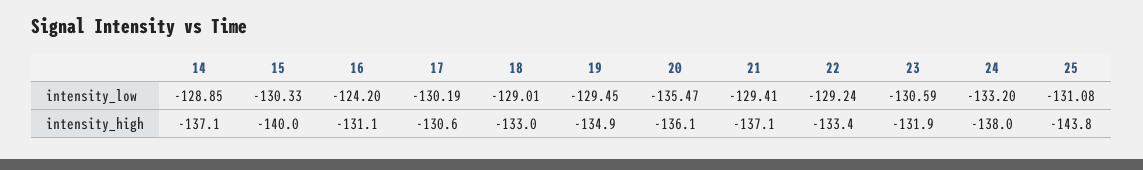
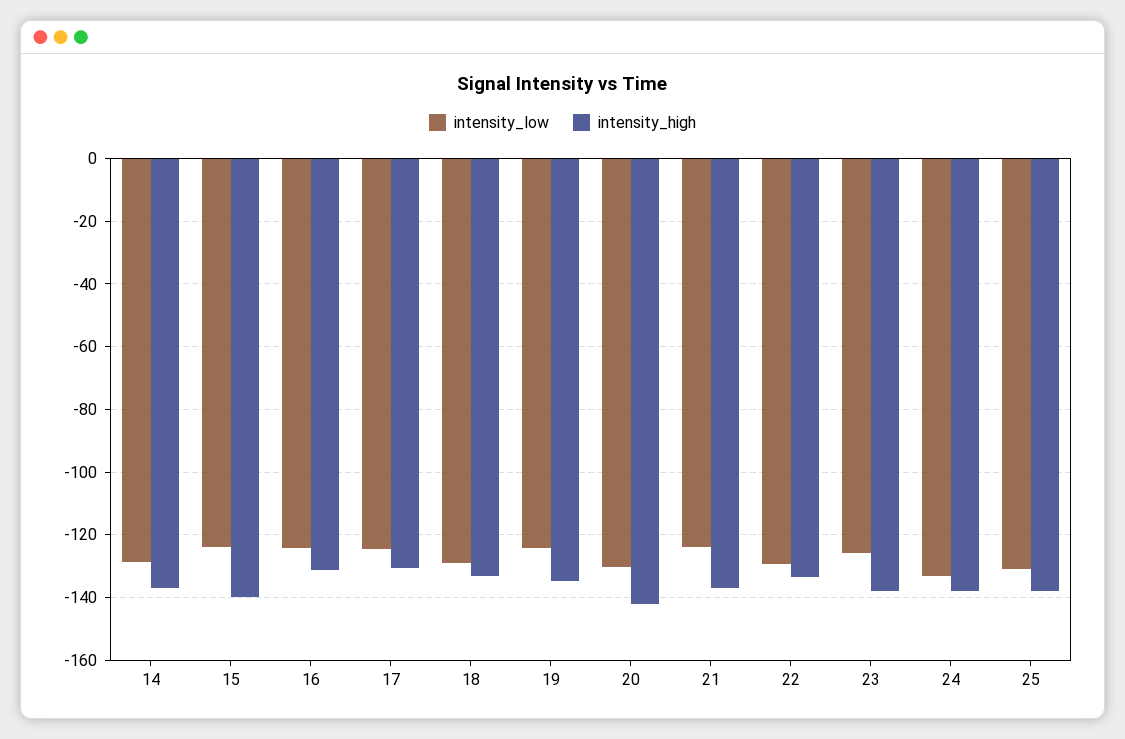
intensity_low, 15: -130.33 -> -124
intensity_low, 17: -130.19 -> -124
intensity_low, 19: -129.45 -> -124
intensity_low, 20: -135.47 -> -130
intensity_low, 21: -129.41 -> -124
intensity_low, 23: -130.59 -> -126
intensity_high, 20: -136.1 -> -142
intensity_high, 23: -131.9 -> -138
intensity_high, 25: -143.8 -> -138

